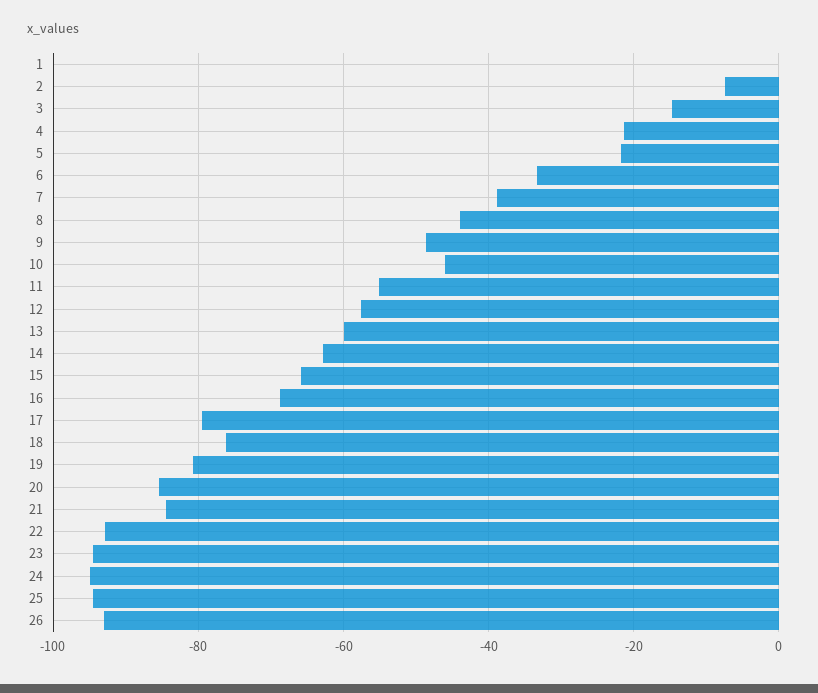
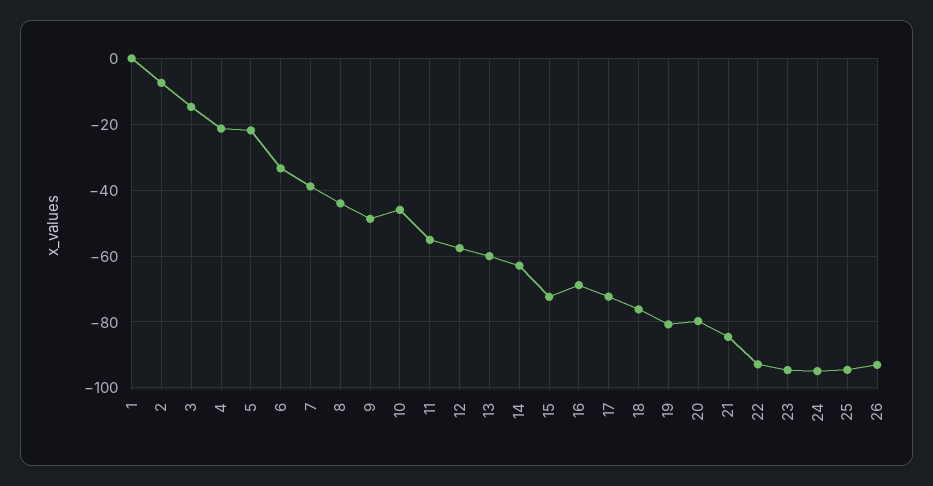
15: -66 -> -72
17: -80 -> -72
20: -86 -> -80

